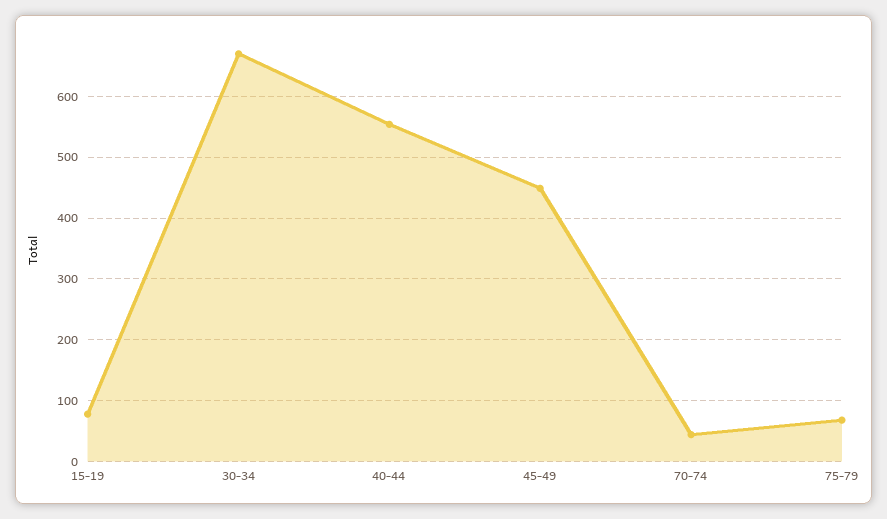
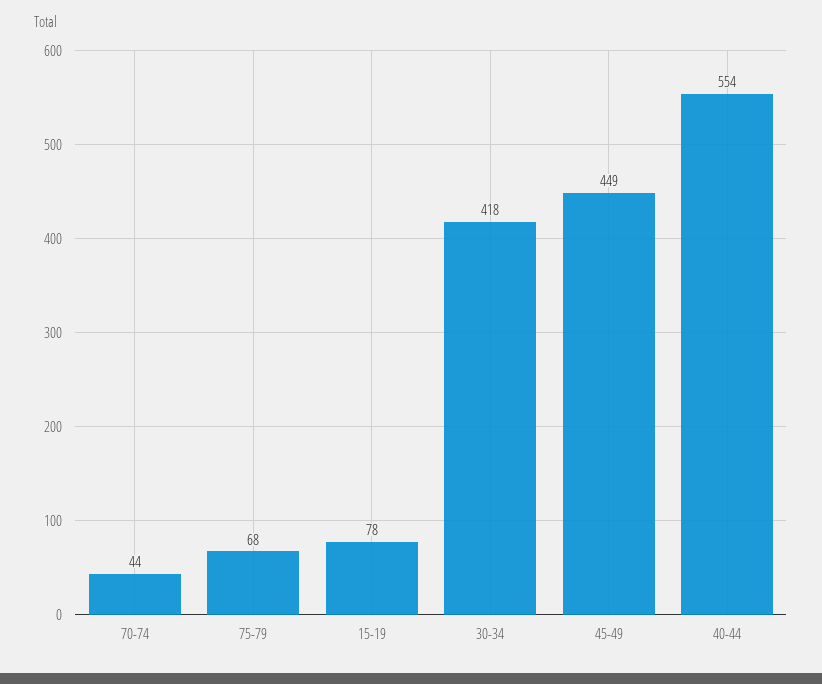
30-34: 670 -> 418

